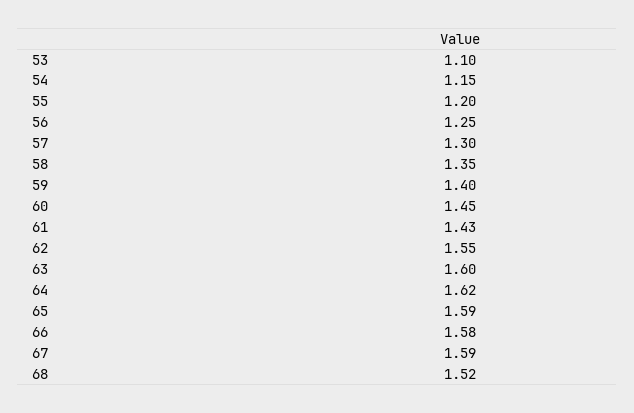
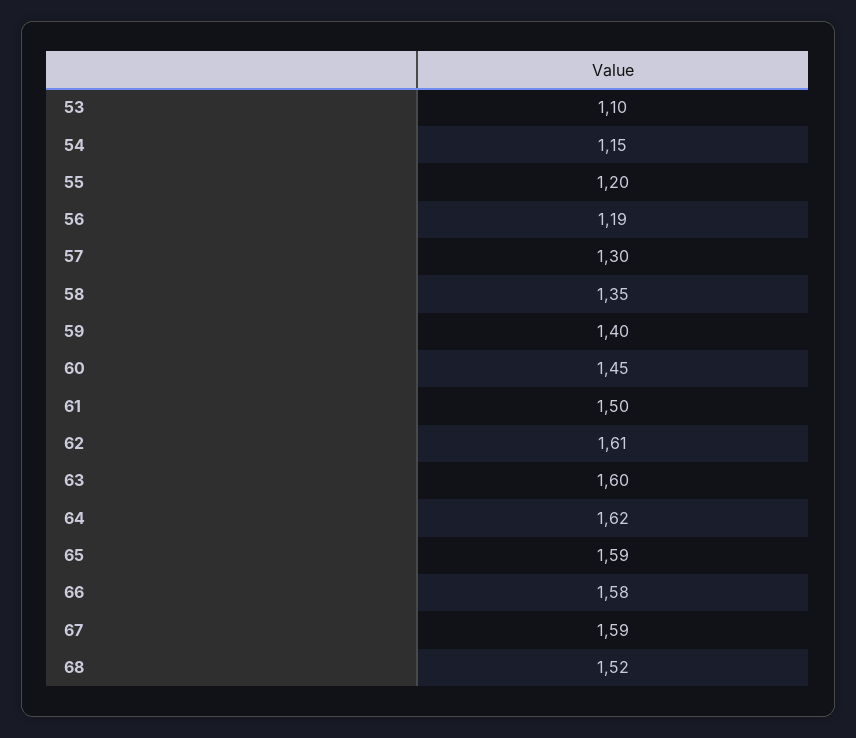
56: 1.25 -> 1.19
61: 1.43 -> 1.5
62: 1.55 -> 1.61

